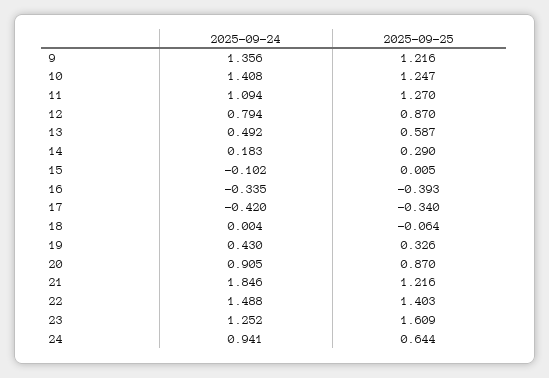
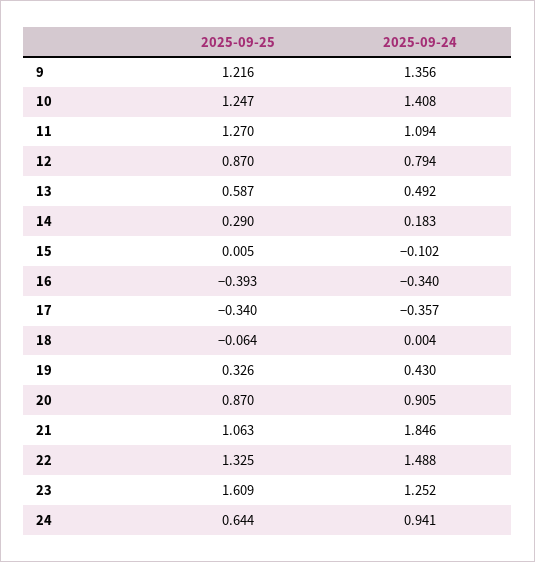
2025-09-24, 16: -0.335 -> -0.34
2025-09-24, 17: -0.42 -> -0.357
2025-09-25, 21: 1.216 -> 1.063
2025-09-25, 22: 1.403 -> 1.325

